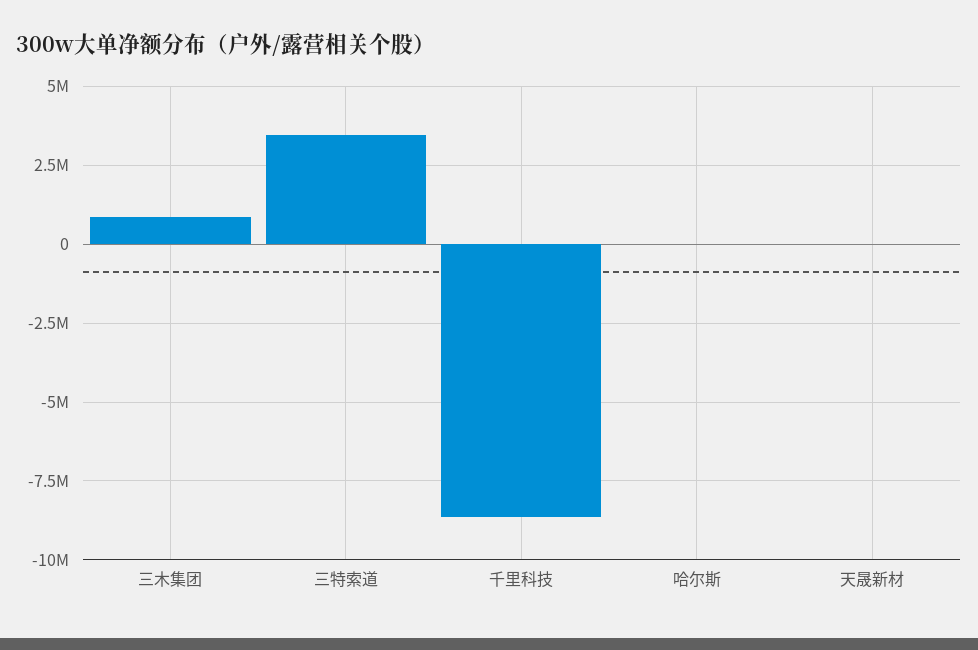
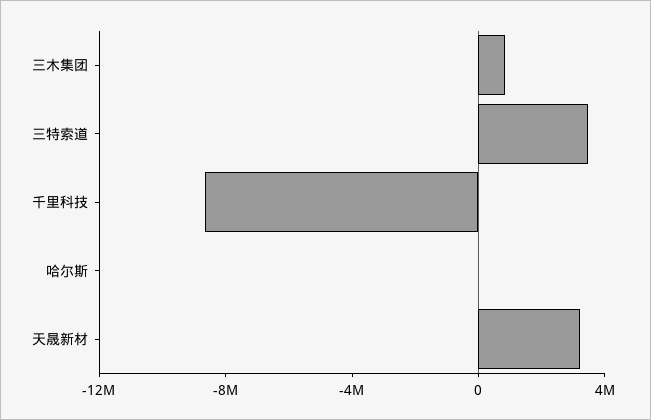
天晟新材: 0 -> 3000000

